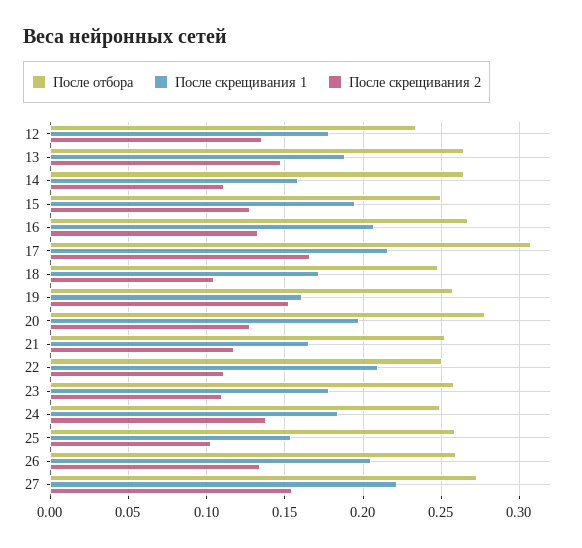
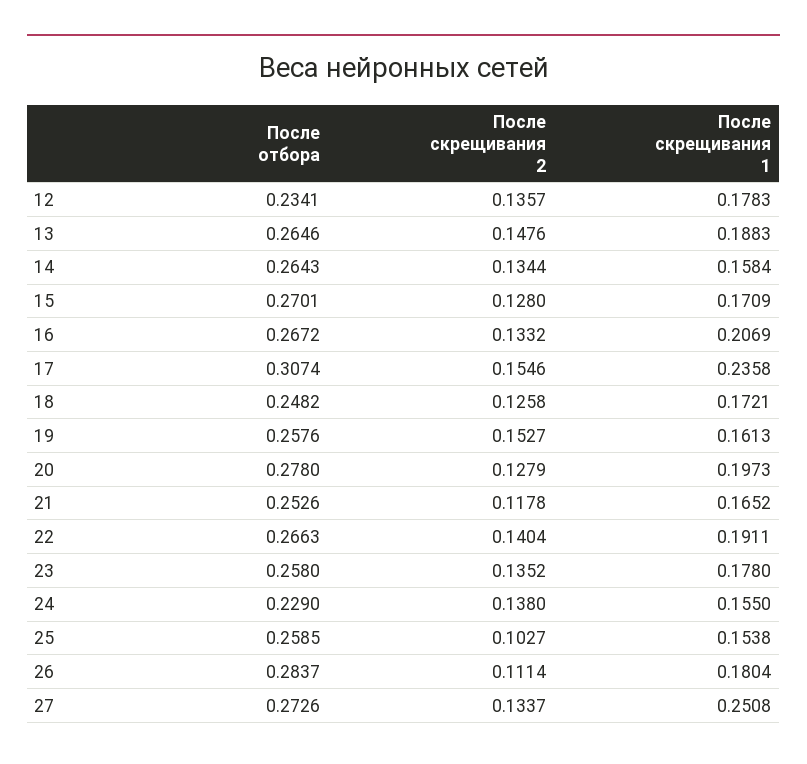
После скрещивания 2, 14: 0.11 -> 0.1344
После отбора, 15: 0.25 -> 0.2701
После скрещивания 1, 15: 0.195 -> 0.1709
После скрещивания 1, 17: 0.215 -> 0.2358
После скрещивания 2, 17: 0.165 -> 0.1546
После скрещивания 2, 18: 0.105 -> 0.1258
После отбора, 22: 0.25 -> 0.2663
После скрещивания 1, 22: 0.21 -> 0.1911
После скрещивания 2, 22: 0.11 -> 0.1404
После скрещивания 2, 23: 0.11 -> 0.1352
После отбора, 24: 0.25 -> 0.229
После скрещивания 1, 24: 0.185 -> 0.155
После отбора, 26: 0.26 -> 0.2837
После скрещивания 1, 26: 0.205 -> 0.1804
После скрещивания 2, 26: 0.135 -> 0.1114
После скрещивания 1, 27: 0.22 -> 0.2508
После скрещивания 2, 27: 0.155 -> 0.1337

